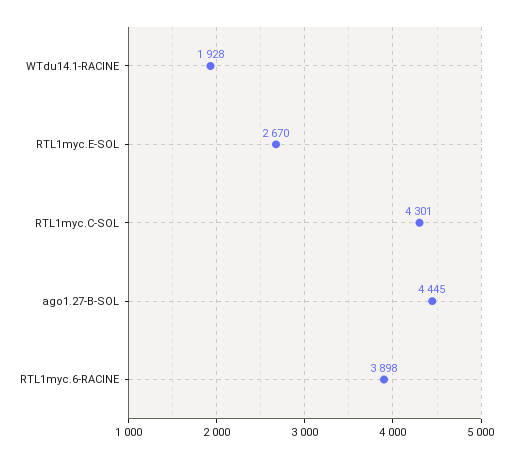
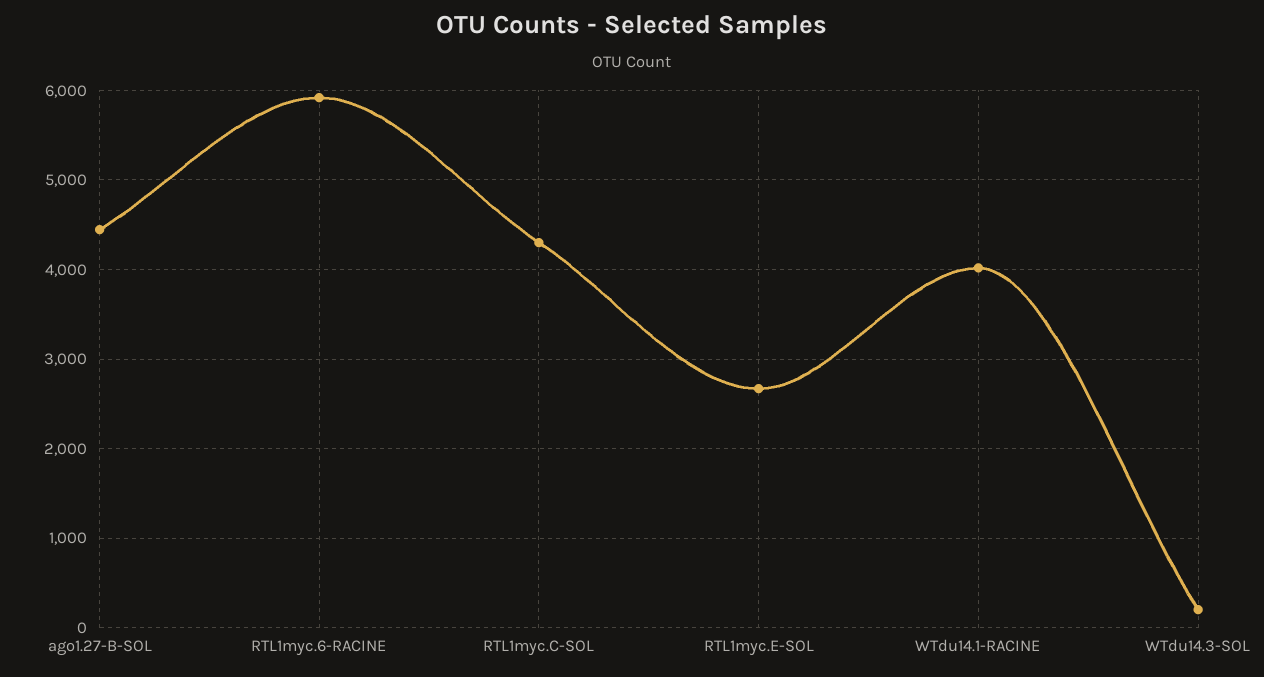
WTdu14.1-RACINE: 1928 -> 4000
RTL1myc.6-RACINE: 3898 -> 5900
WTdu14.3-SOL: none -> 200

